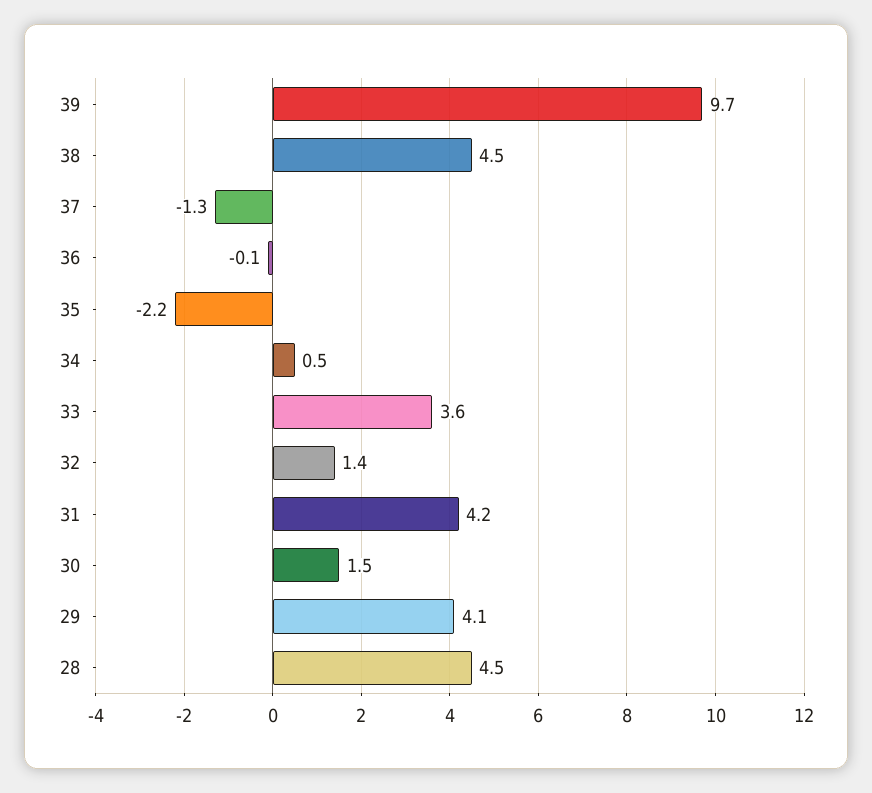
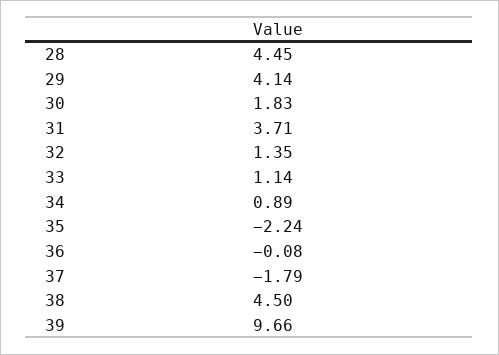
37: -1.3 -> -1.79
34: 0.5 -> 0.89
33: 3.6 -> 1.14
31: 4.2 -> 3.71
30: 1.5 -> 1.83

